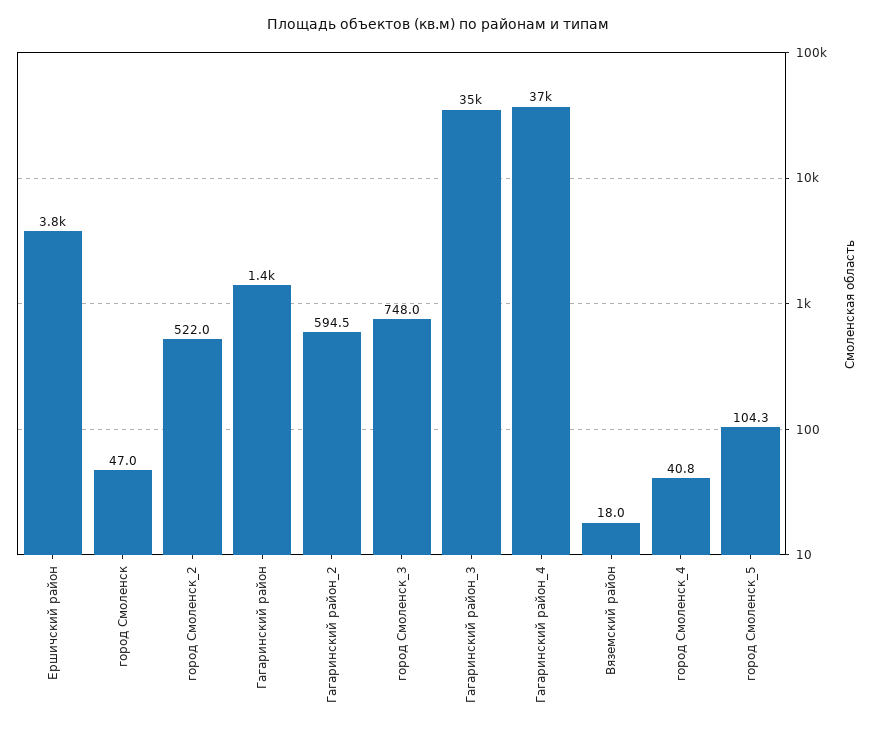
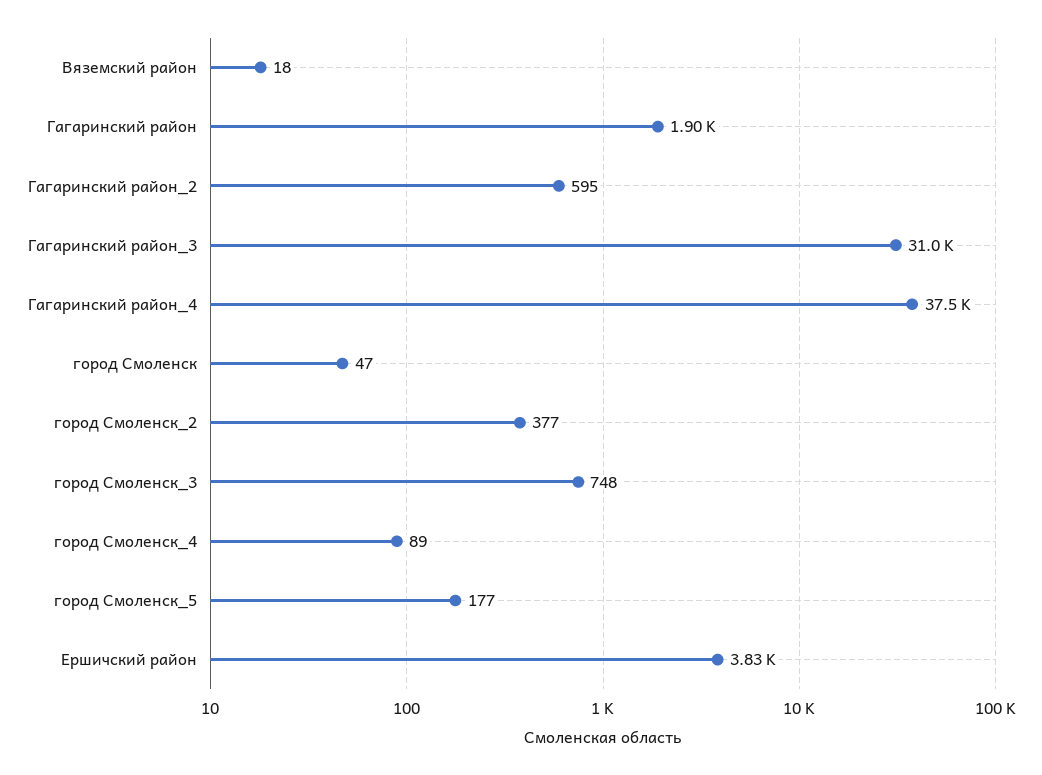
город Смоленск_2: 522 -> 377
Гагаринский район: 1400 -> 1900
Гагаринский район_3: 35000 -> 31000
город Смоленск_4: 40.8 -> 89
город Смоленск_5: 104.3 -> 177

